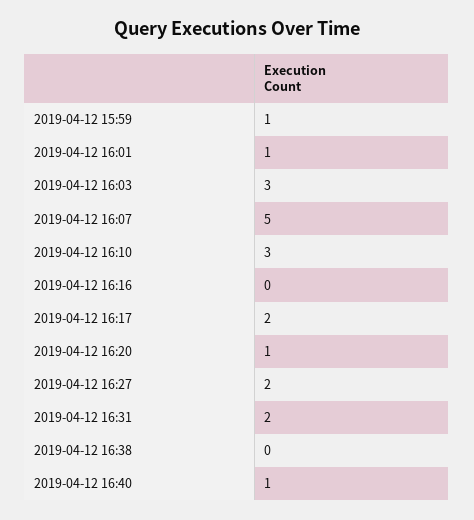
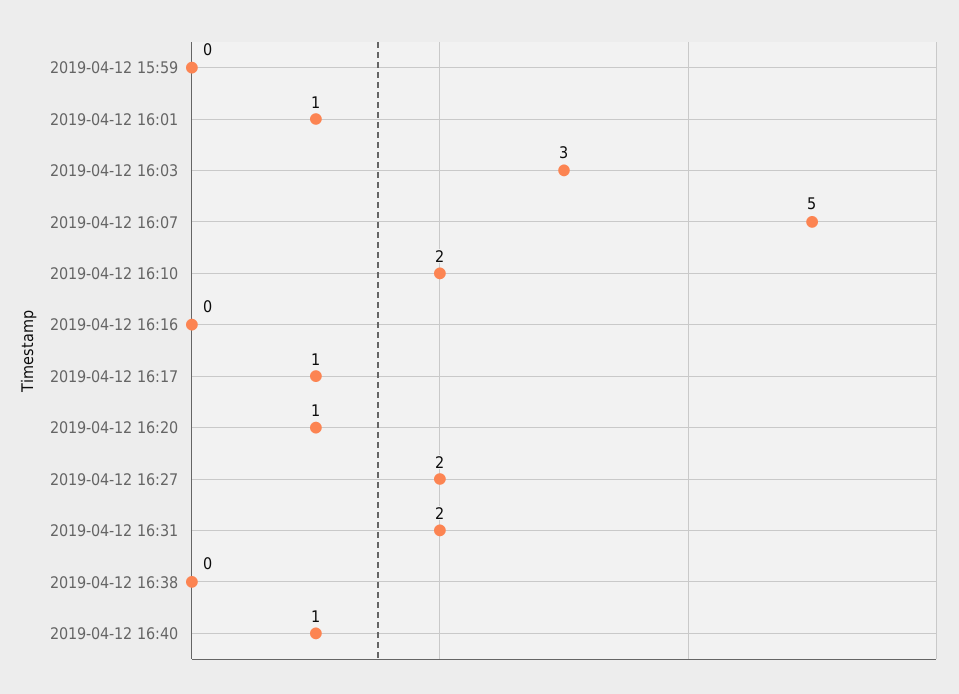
2019-04-12 15:59: 1 -> 0
2019-04-12 16:10: 3 -> 2
2019-04-12 16:17: 2 -> 1

